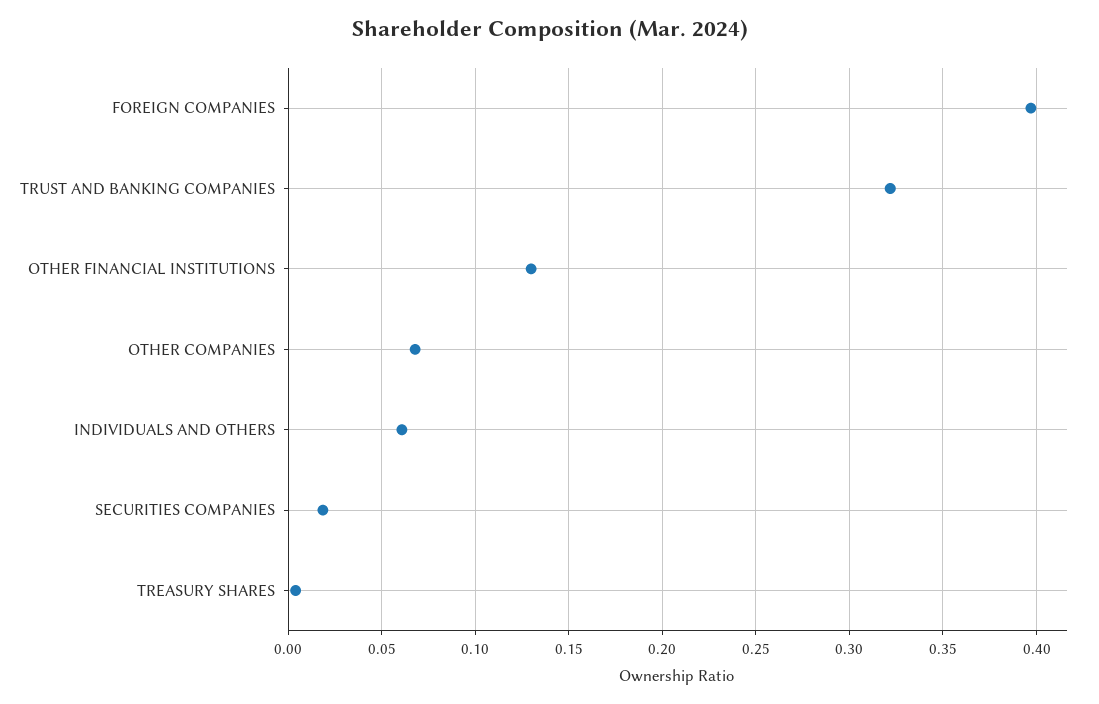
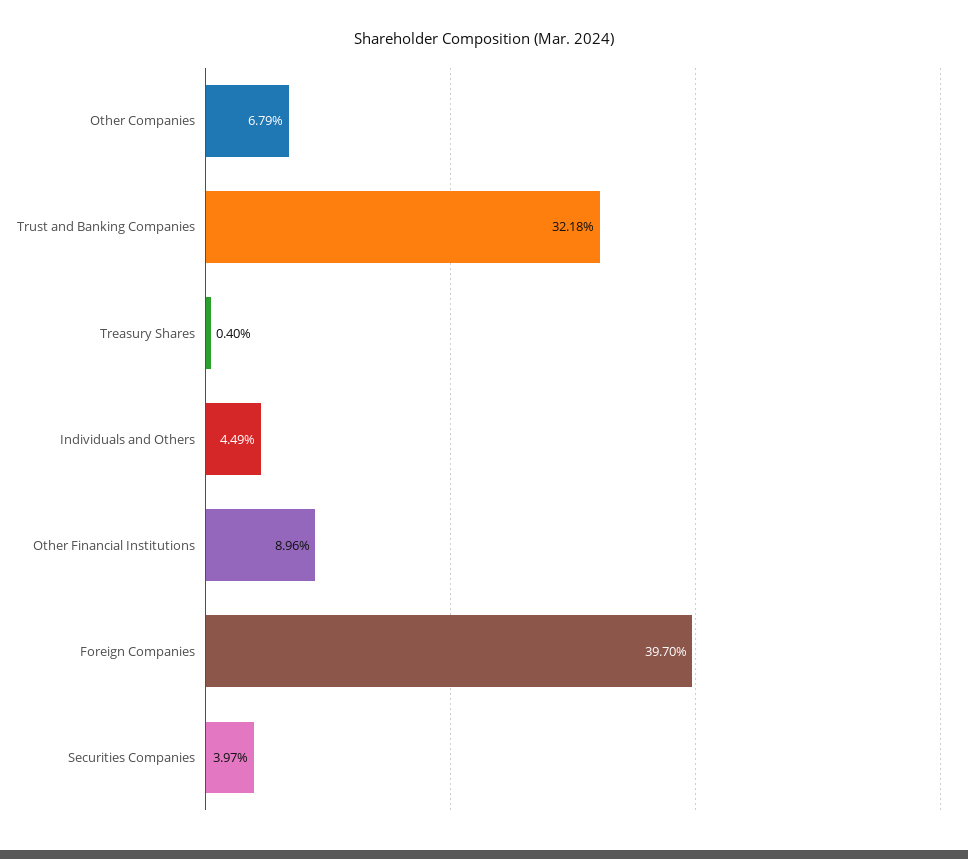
OTHER FINANCIAL INSTITUTIONS: 0.13 -> 0.0896
INDIVIDUALS AND OTHERS: 0.06 -> 0.0449
SECURITIES COMPANIES: 0.02 -> 0.0397

